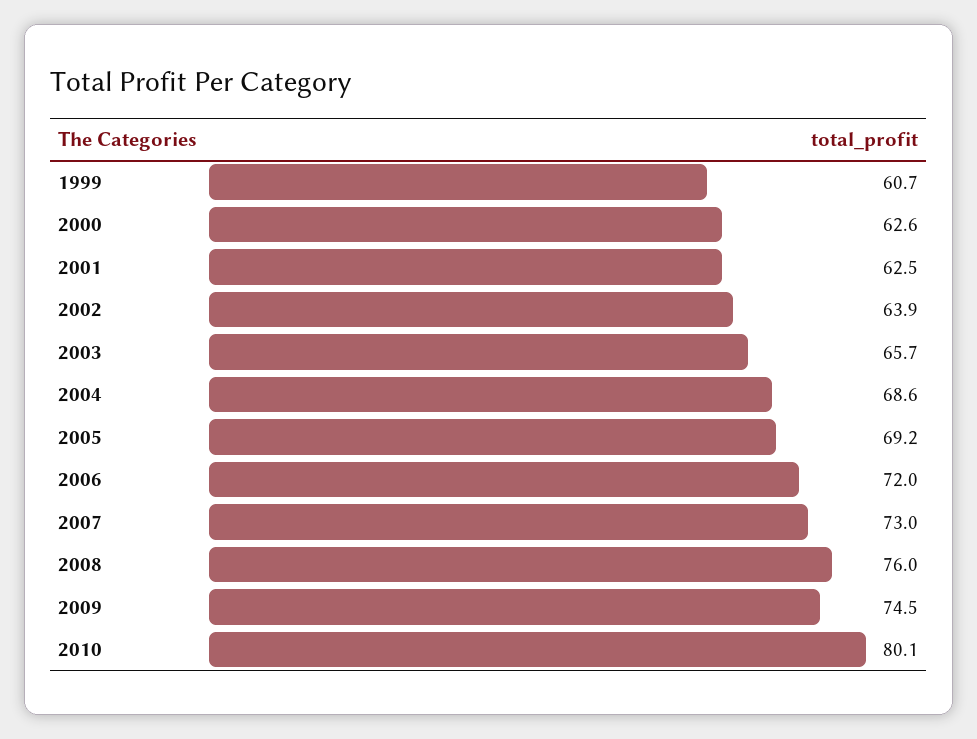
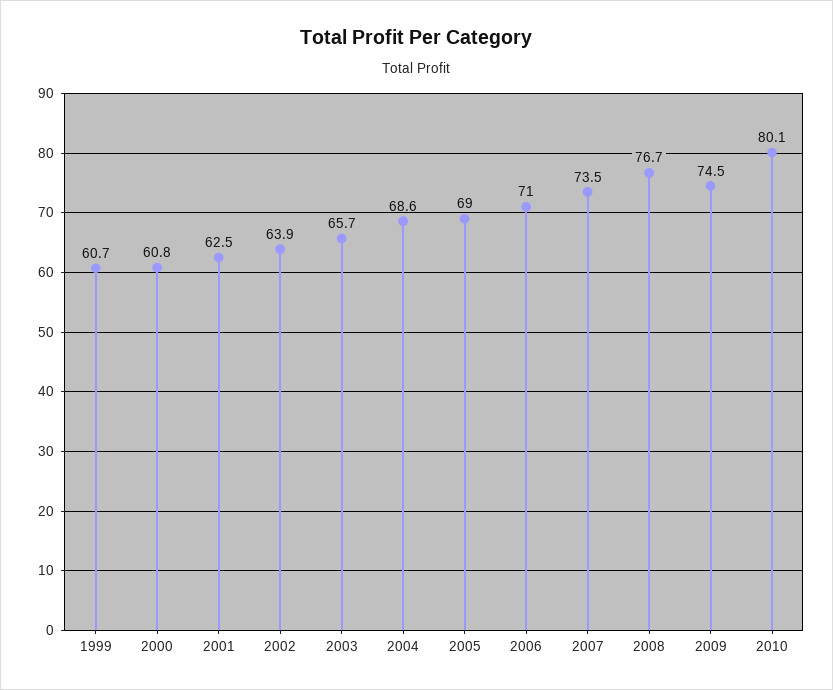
2000: 62.6 -> 60.8
2005: 69.2 -> 69
2006: 72 -> 71
2007: 73 -> 73.5
2008: 76 -> 76.7

